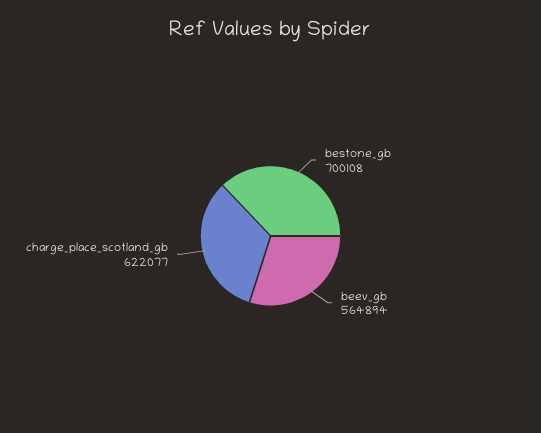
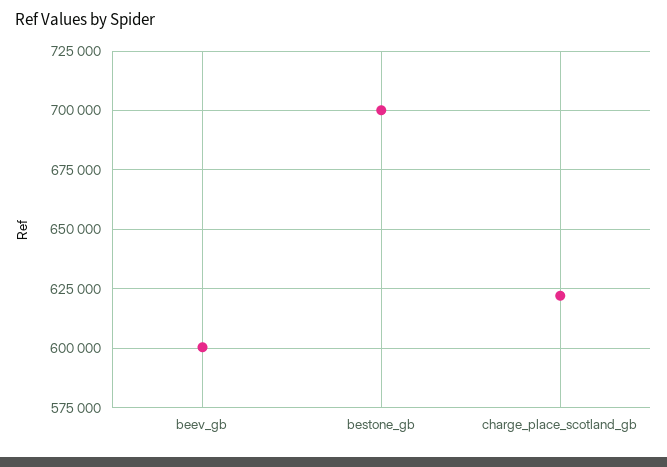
beev_gb: 564894 -> 600000

